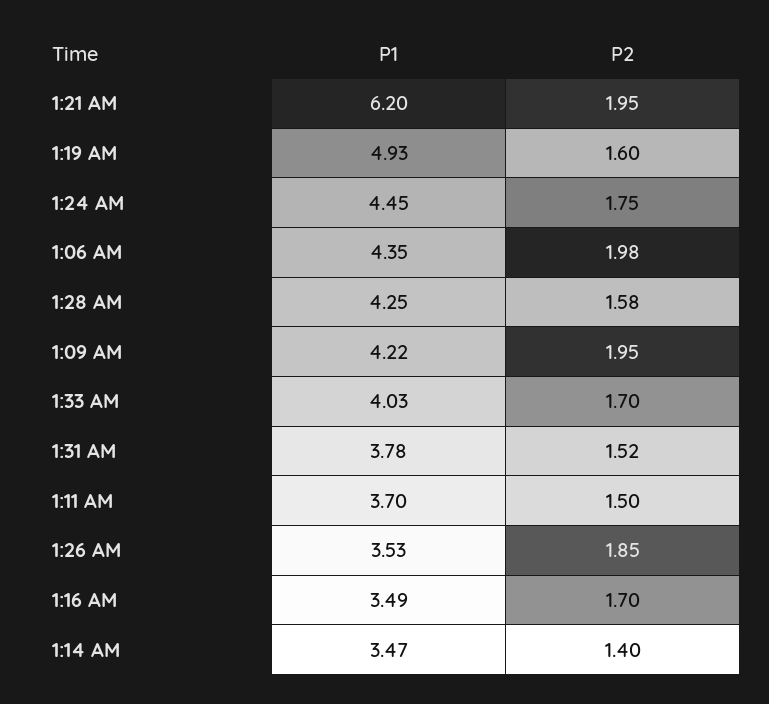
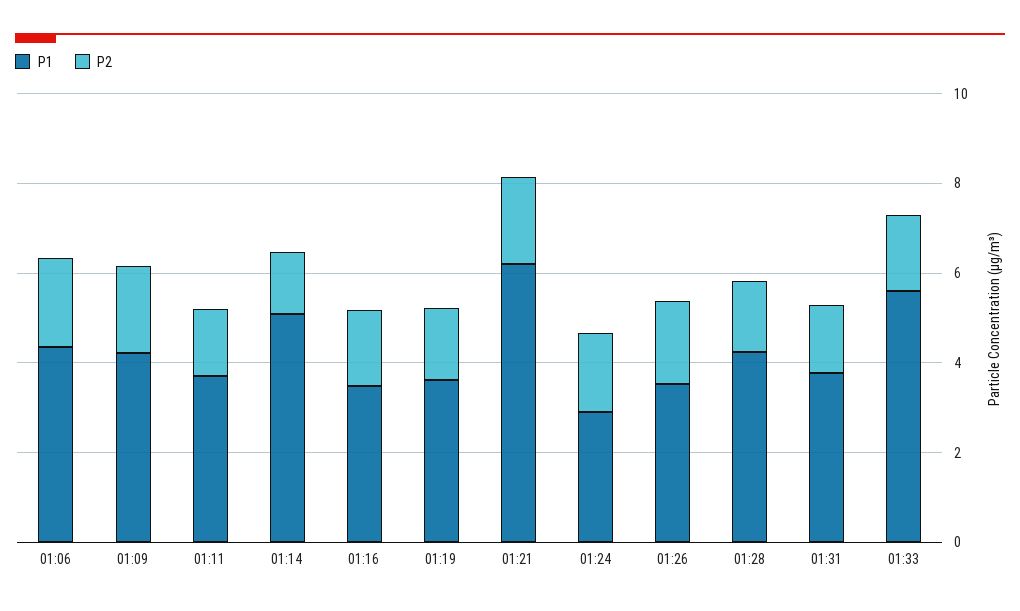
P1, 1:19 AM: 4.93 -> 3.5
P1, 1:24 AM: 4.45 -> 3
P1, 1:33 AM: 4.03 -> 5.5
P1, 1:14 AM: 3.47 -> 5

